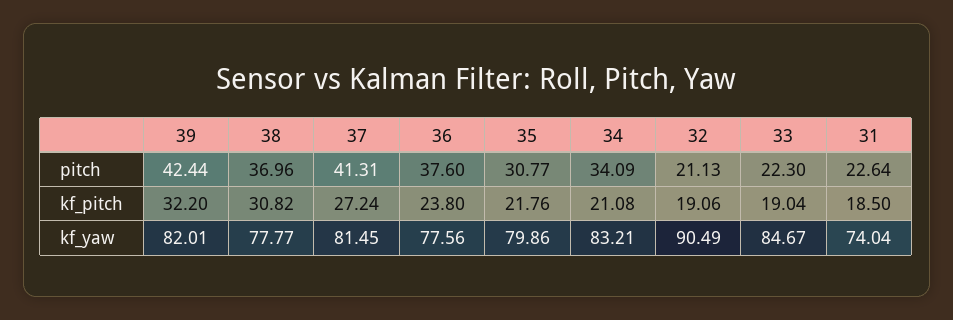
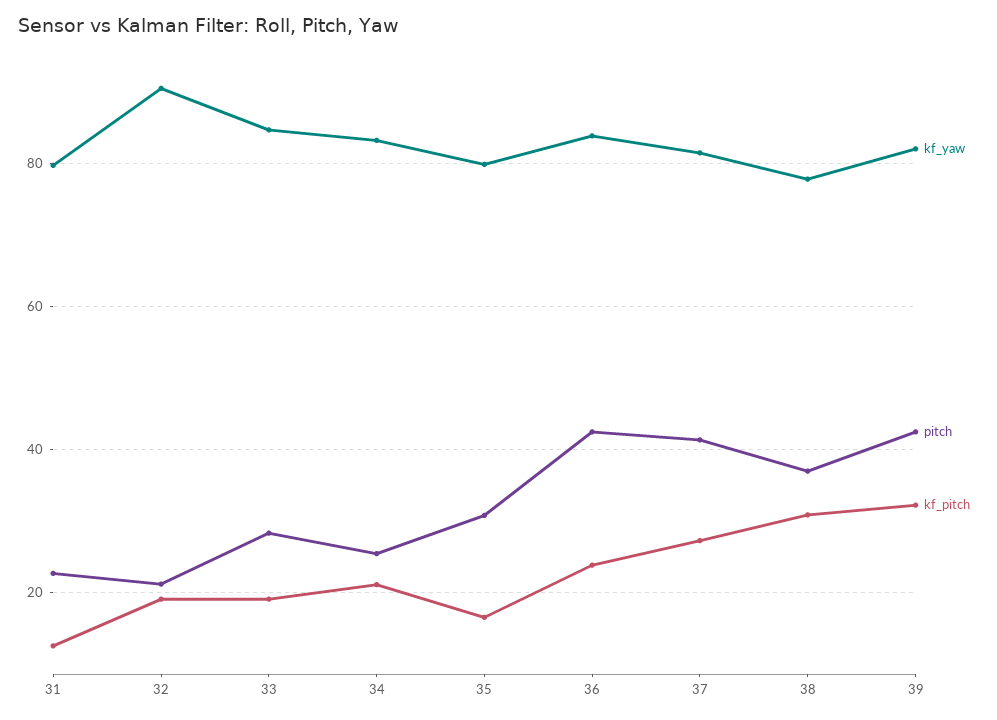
pitch, 36: 37.6 -> 42
pitch, 34: 34.09 -> 26
pitch, 33: 22.3 -> 28
kf_pitch, 35: 21.76 -> 16
kf_pitch, 31: 18.5 -> 12
kf_yaw, 36: 77.56 -> 84
kf_yaw, 31: 74.04 -> 80

